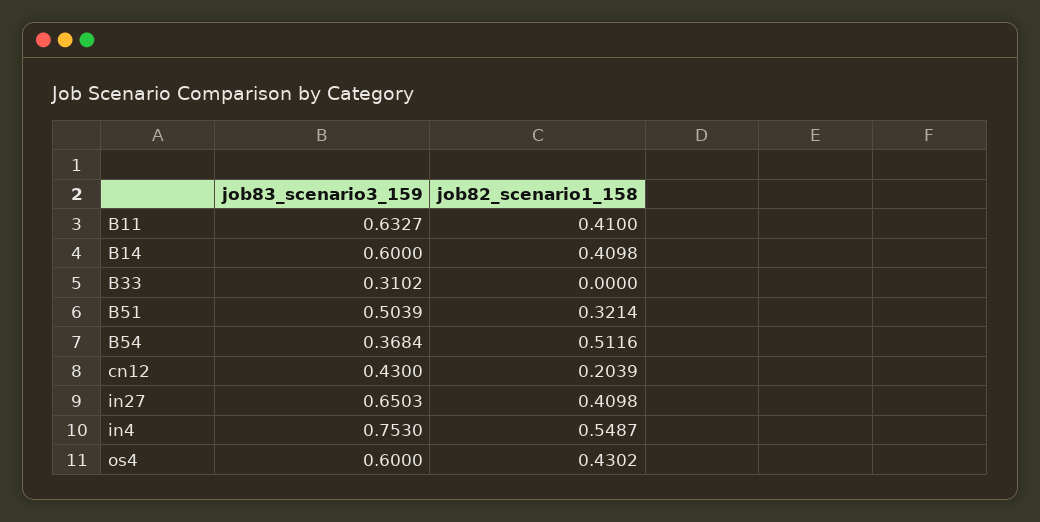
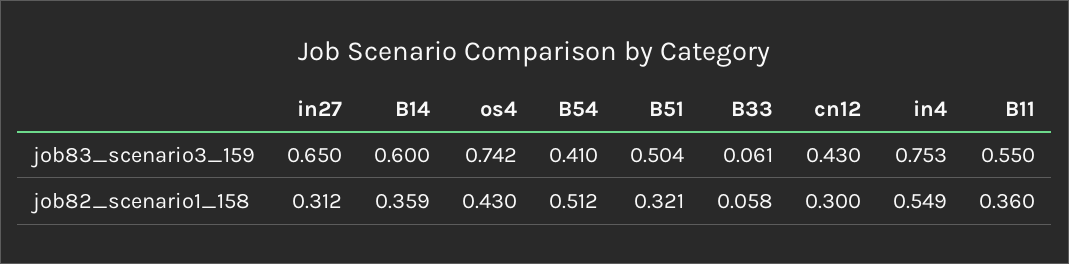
job83_scenario3_159, B11: 0.6327 -> 0.55
job82_scenario1_158, B11: 0.41 -> 0.36
job82_scenario1_158, B14: 0.4098 -> 0.359
job83_scenario3_159, B33: 0.3102 -> 0.061
job82_scenario1_158, B33: 0 -> 0.058
job83_scenario3_159, B54: 0.3684 -> 0.41
job82_scenario1_158, cn12: 0.2039 -> 0.3
job82_scenario1_158, in27: 0.4098 -> 0.312
job83_scenario3_159, os4: 0.6 -> 0.742

